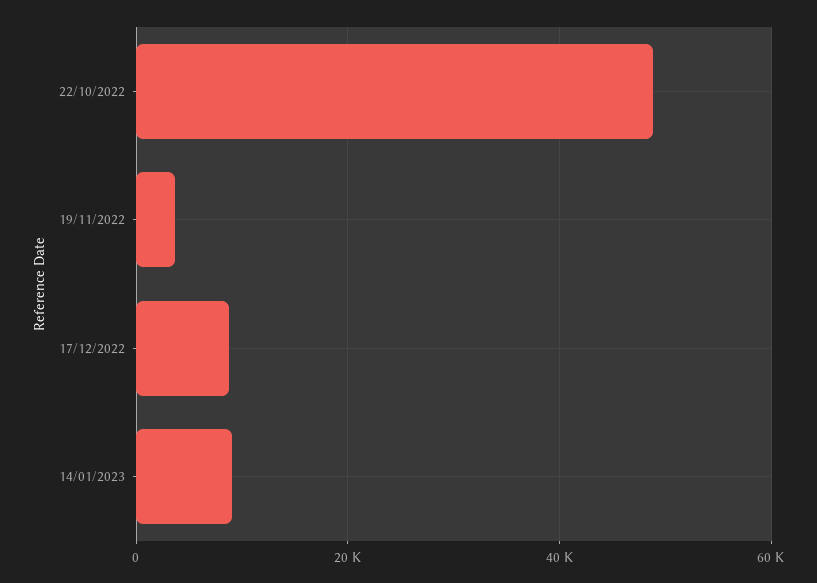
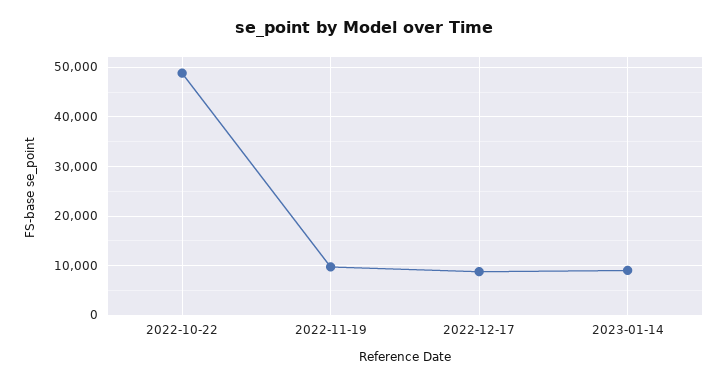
19/11/2022: 4000 -> 10000

